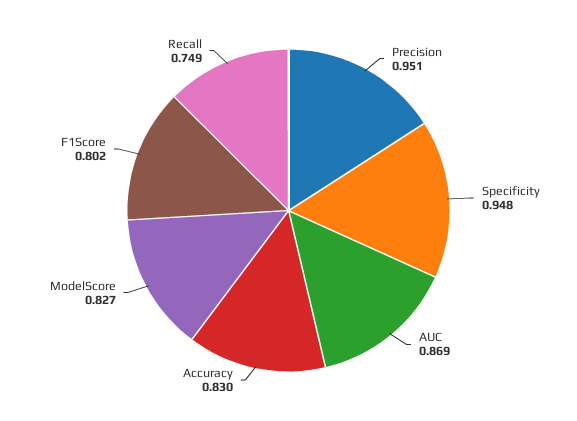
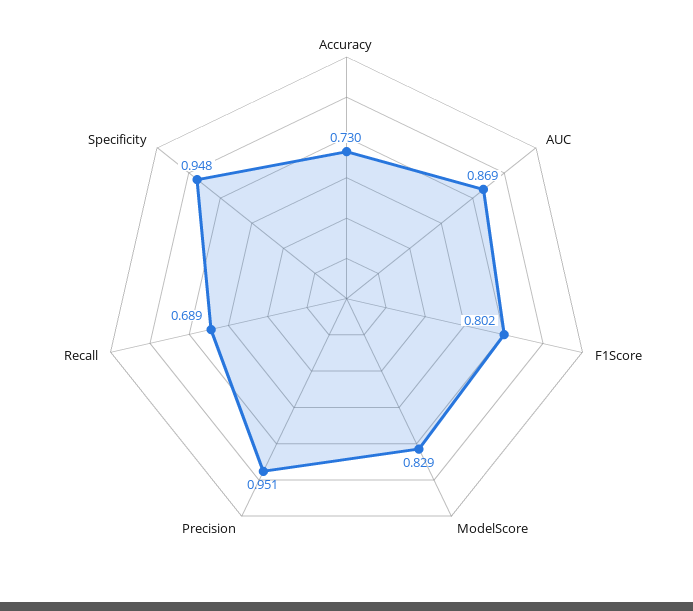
Accuracy: 0.83 -> 0.73
ModelScore: 0.827 -> 0.829
Recall: 0.749 -> 0.689

